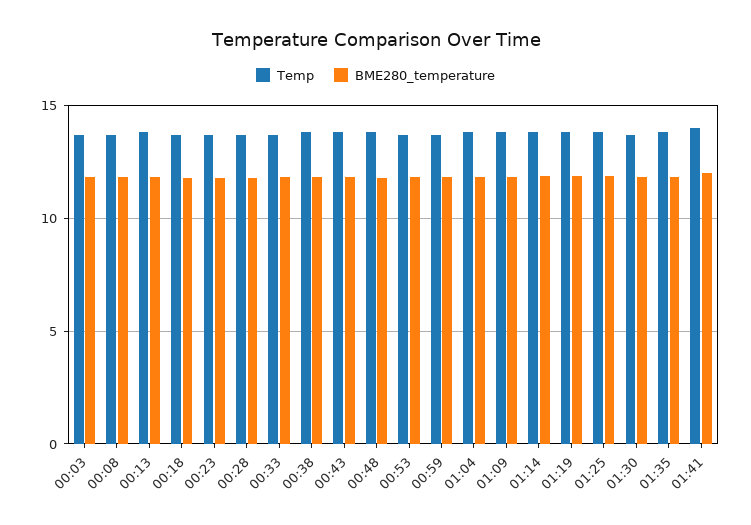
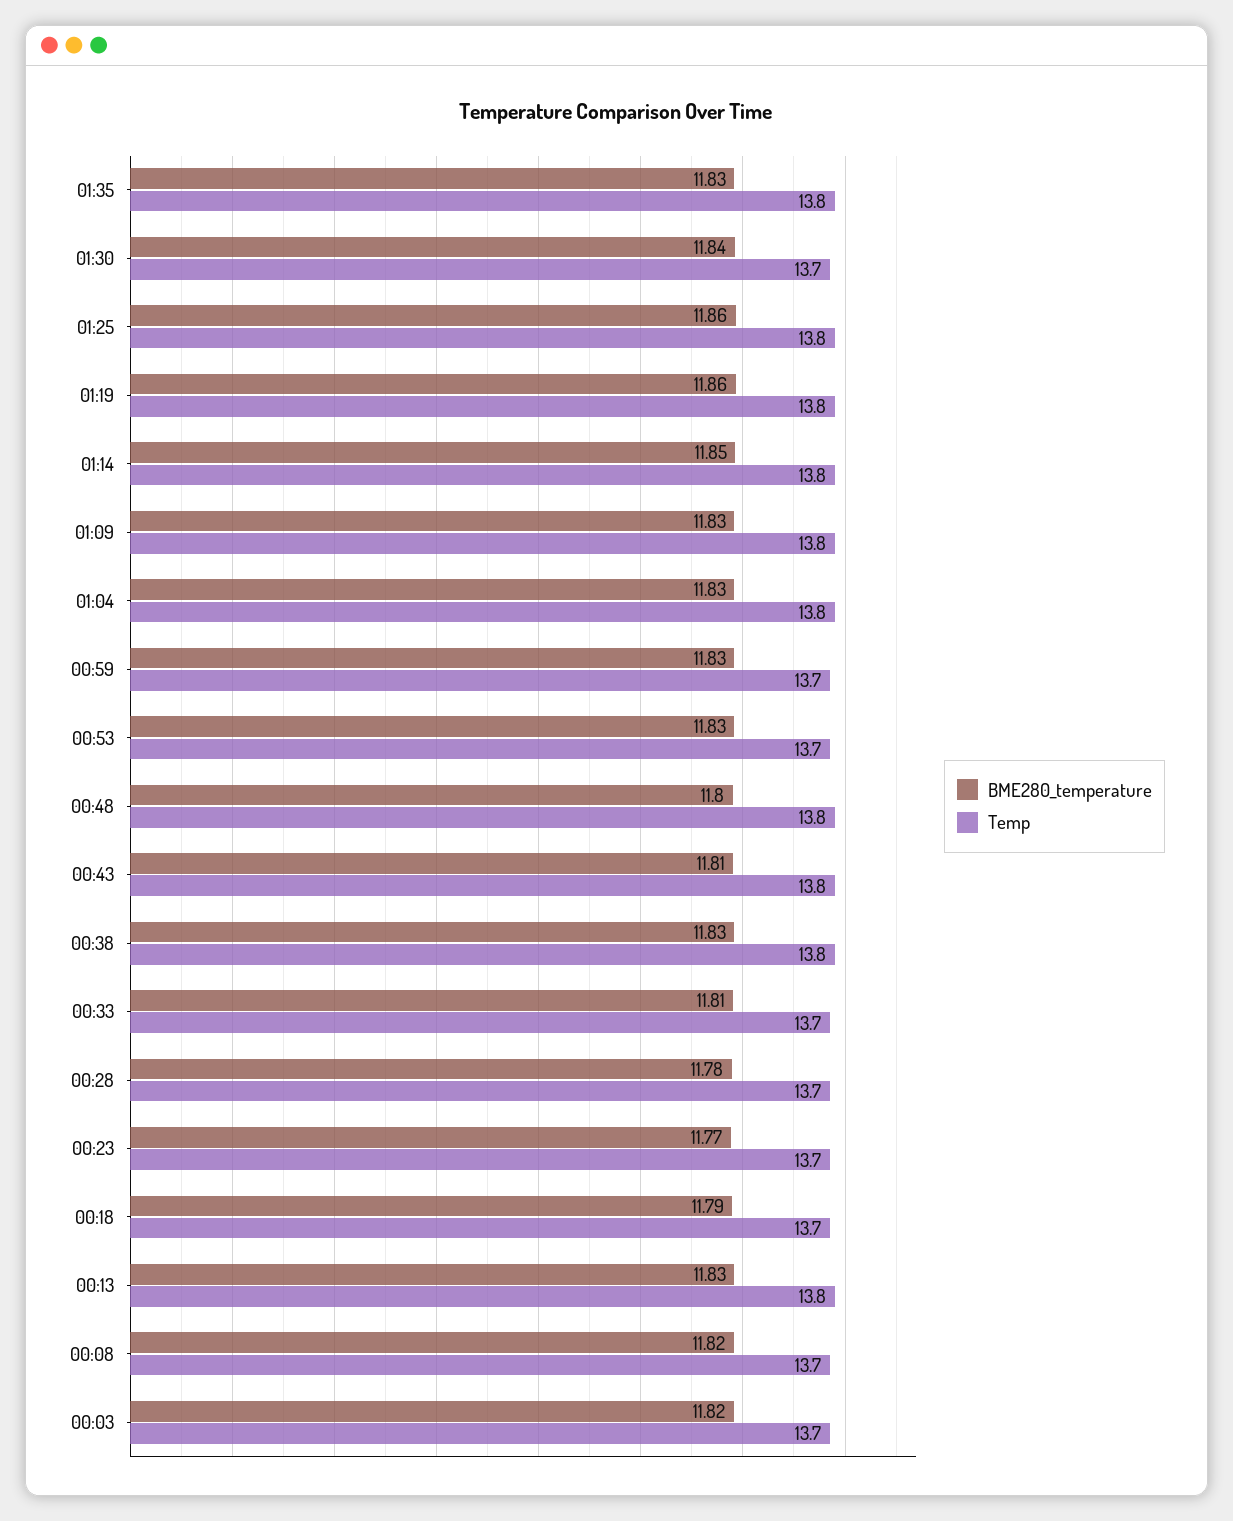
Temp, 01:41: 14 -> none
BME280_temperature, 01:41: 12 -> none

